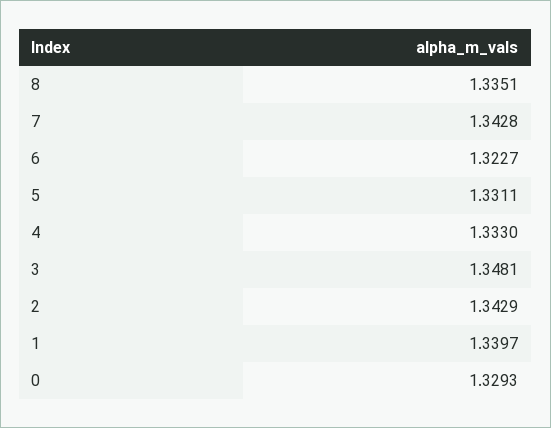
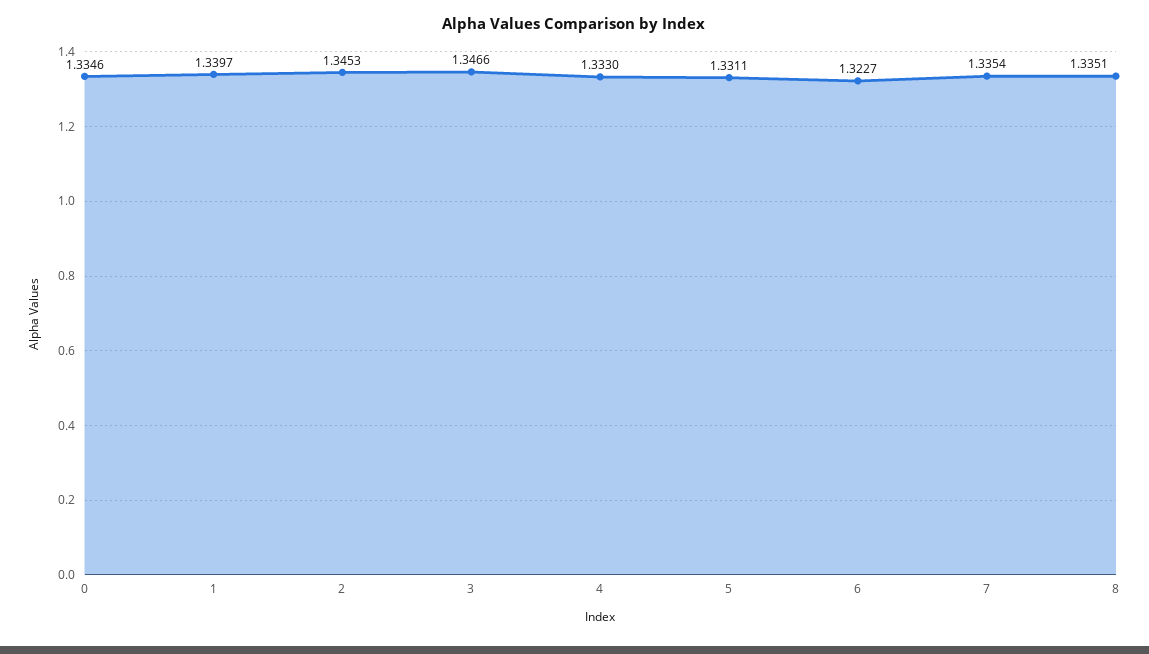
7: 1.3428 -> 1.3354
3: 1.3481 -> 1.3466
2: 1.3429 -> 1.3453
0: 1.3293 -> 1.3346

